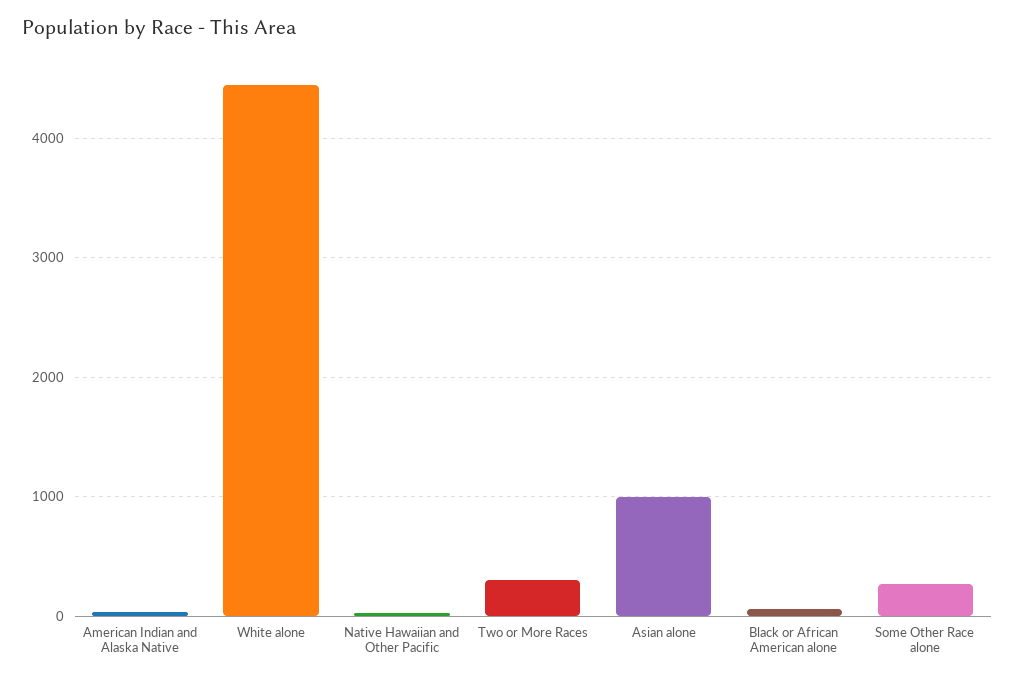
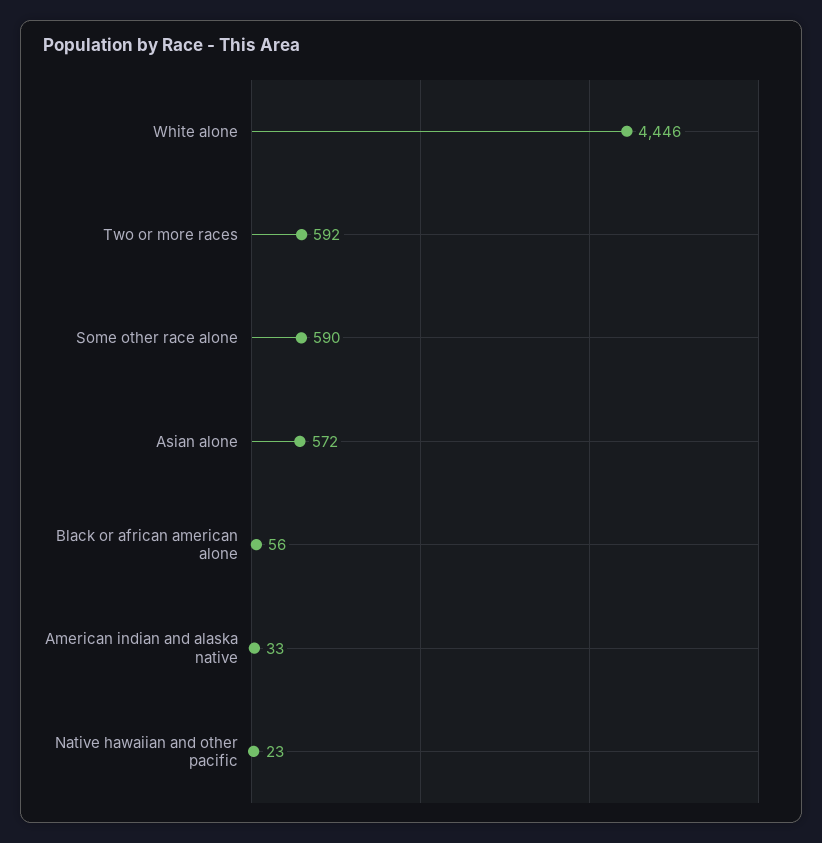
Two or More Races: 300 -> 592
Asian alone: 1000 -> 572
Some Other Race alone: 300 -> 590

